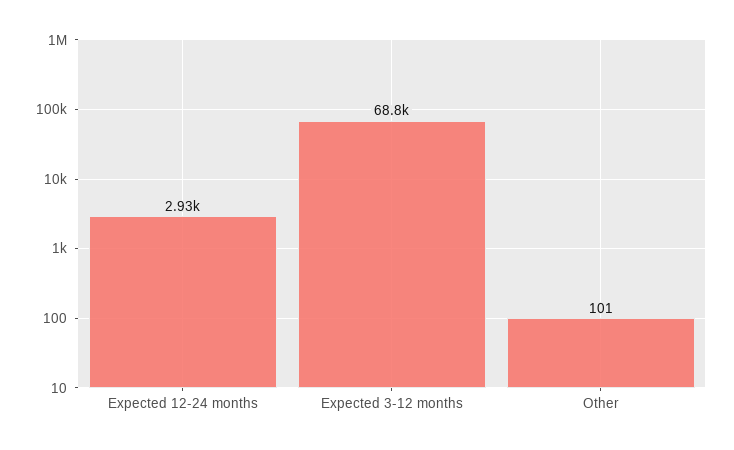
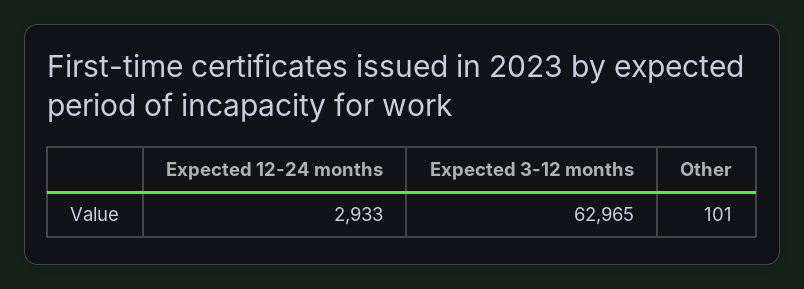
Expected 3-12 months: 68800 -> 62965

